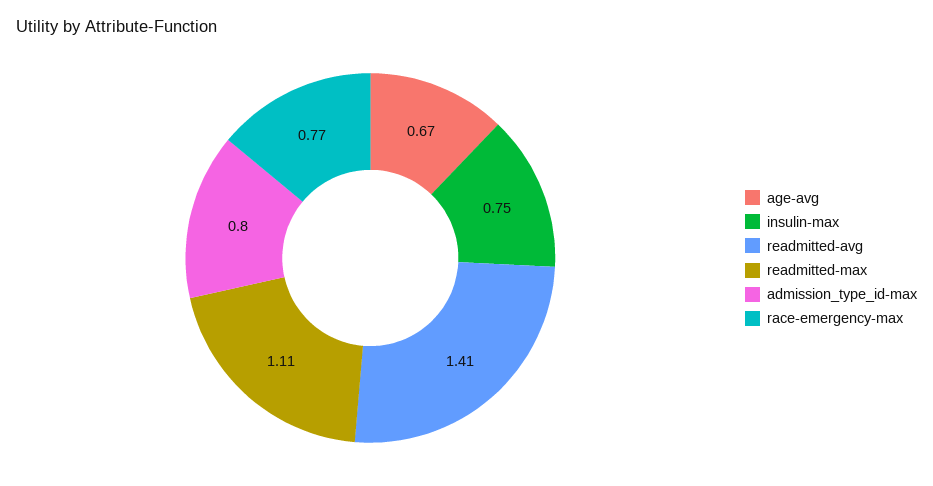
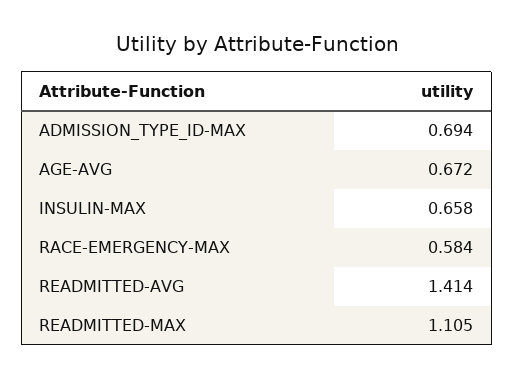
insulin-max: 0.75 -> 0.658
admission_type_id-max: 0.8 -> 0.694
race-emergency-max: 0.77 -> 0.584

